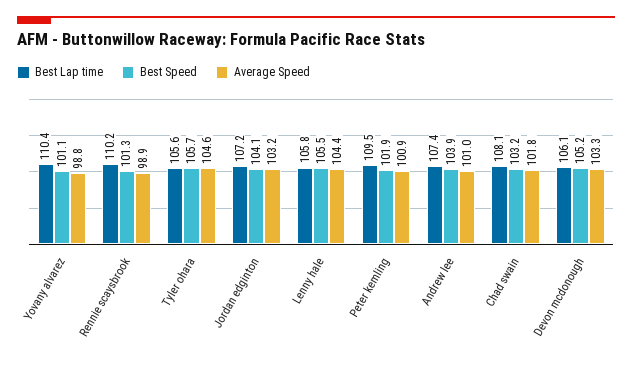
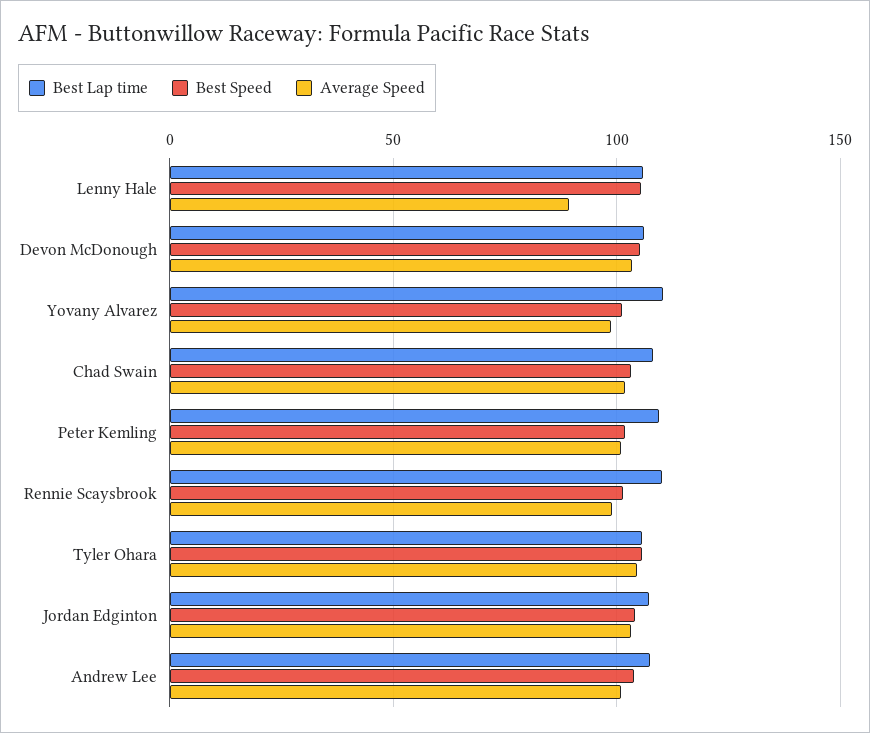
Average Speed, Lenny hale: 104.4 -> 90

